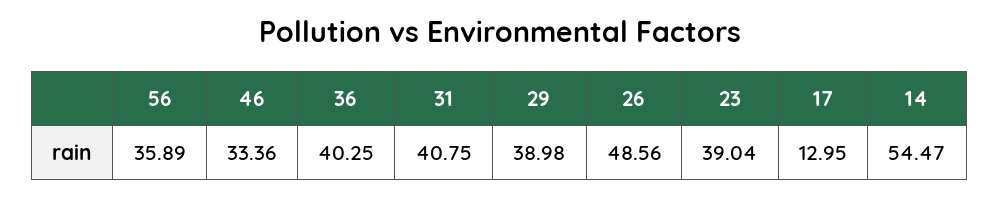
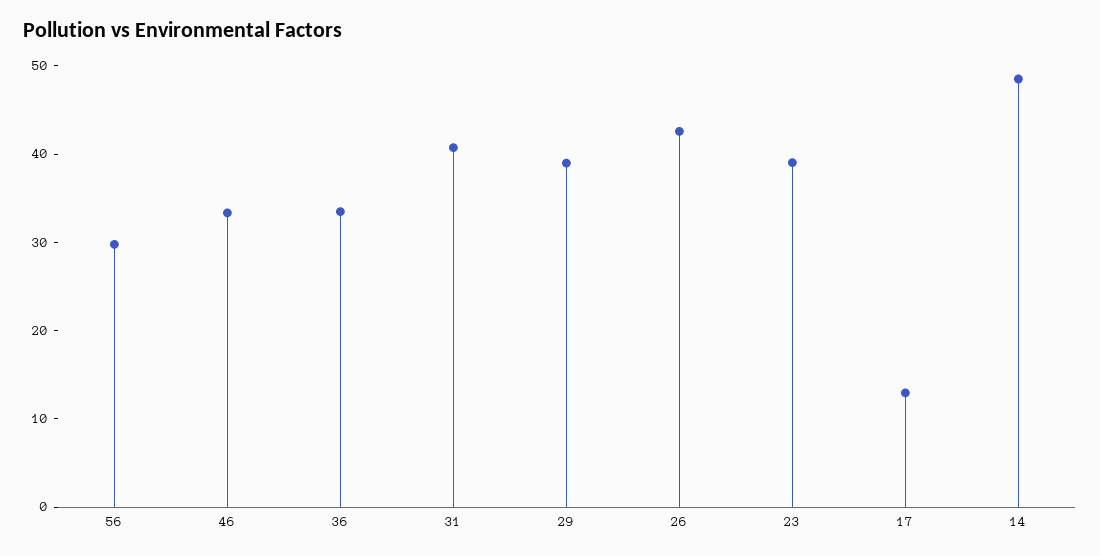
56: 35.89 -> 30
36: 40.25 -> 34
26: 48.56 -> 42
14: 54.47 -> 48

